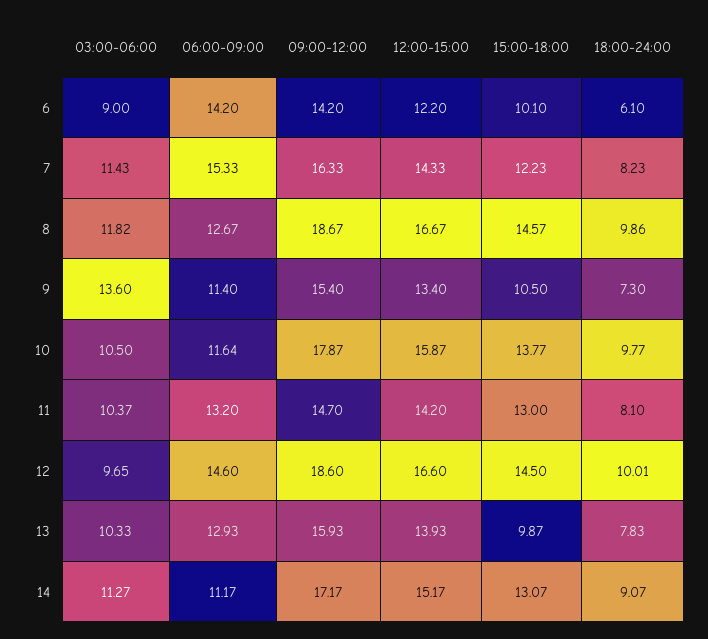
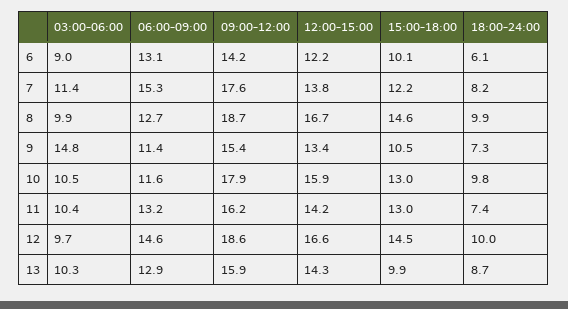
06:00-09:00, 6: 14.2 -> 13.1
09:00-12:00, 7: 16.33 -> 17.6
12:00-15:00, 7: 14.33 -> 13.8
03:00-06:00, 8: 11.82 -> 9.9
03:00-06:00, 9: 13.6 -> 14.8
15:00-18:00, 10: 13.77 -> 13
09:00-12:00, 11: 14.7 -> 16.2
18:00-24:00, 11: 8.1 -> 7.4
12:00-15:00, 13: 13.93 -> 14.3
18:00-24:00, 13: 7.83 -> 8.7
03:00-06:00, 14: 11.27 -> none
06:00-09:00, 14: 11.17 -> none
09:00-12:00, 14: 17.17 -> none
12:00-15:00, 14: 15.17 -> none
15:00-18:00, 14: 13.07 -> none
18:00-24:00, 14: 9.07 -> none

